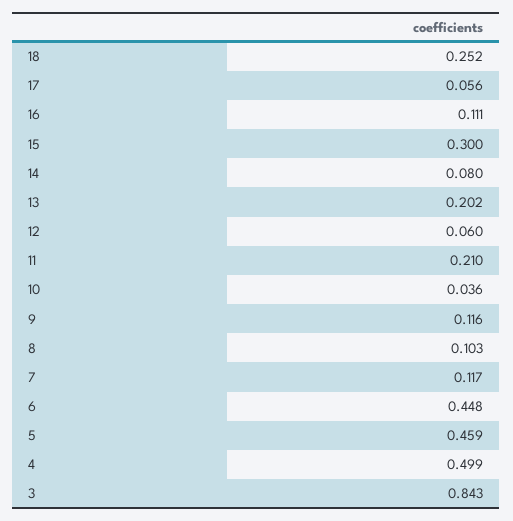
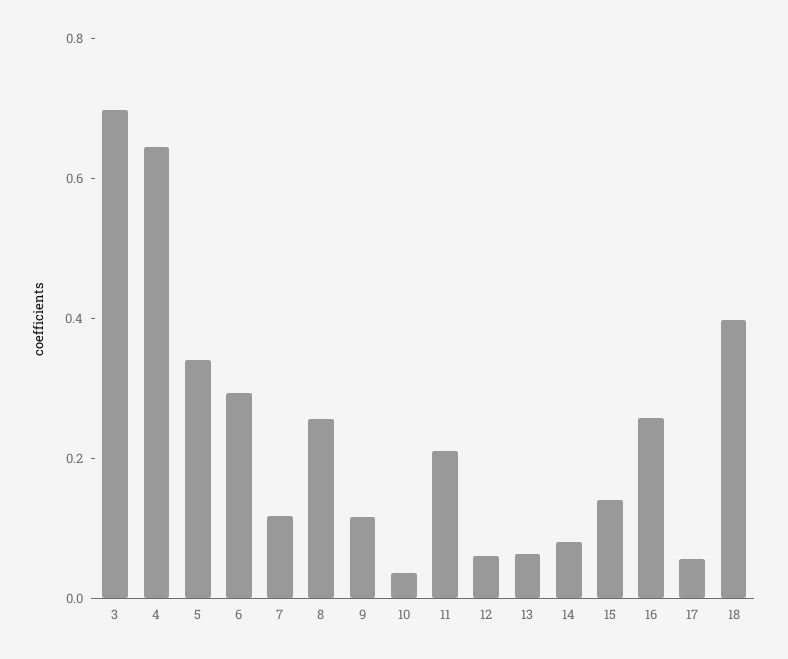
18: 0.252 -> 0.4
16: 0.111 -> 0.25
15: 0.3 -> 0.15
13: 0.202 -> 0.05
8: 0.103 -> 0.25
6: 0.448 -> 0.3
5: 0.459 -> 0.35
4: 0.499 -> 0.65
3: 0.843 -> 0.7

